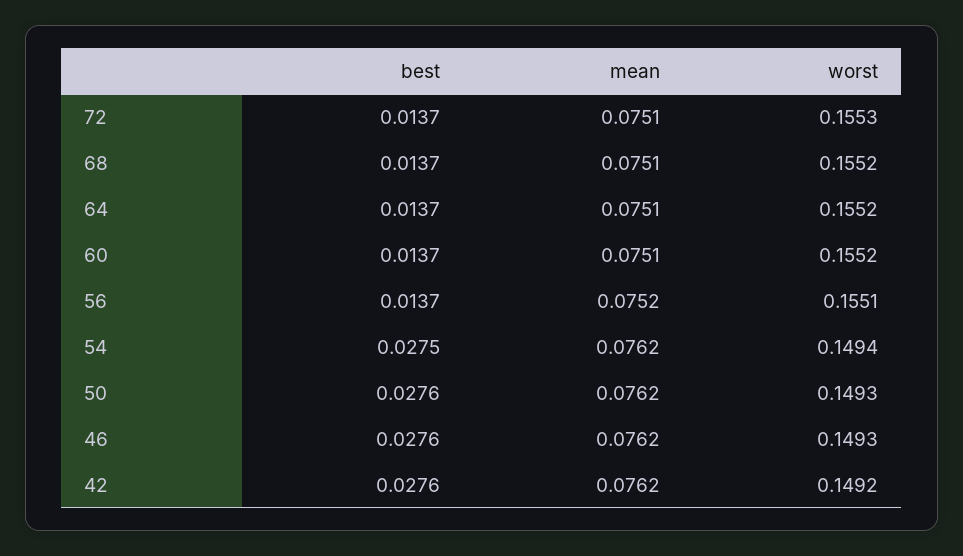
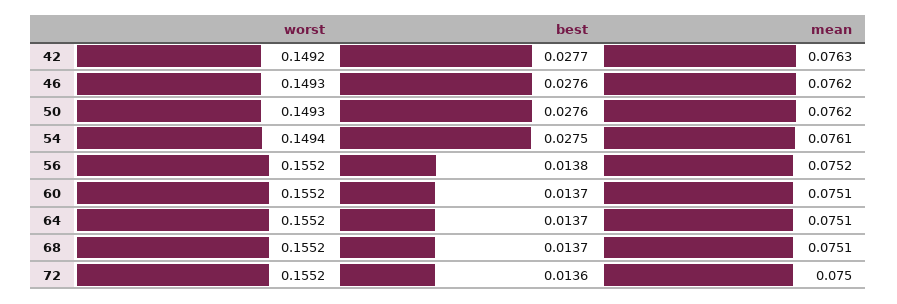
best, 72: 0.0137 -> 0.0136
mean, 72: 0.0751 -> 0.075
worst, 72: 0.1553 -> 0.1552
best, 56: 0.0137 -> 0.0138
worst, 56: 0.1551 -> 0.1552
mean, 54: 0.0762 -> 0.0761
best, 42: 0.0276 -> 0.0277
mean, 42: 0.0762 -> 0.0763

